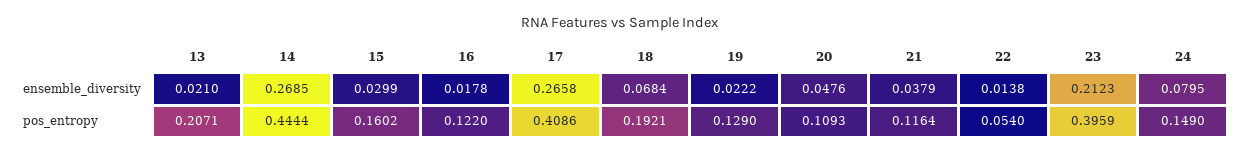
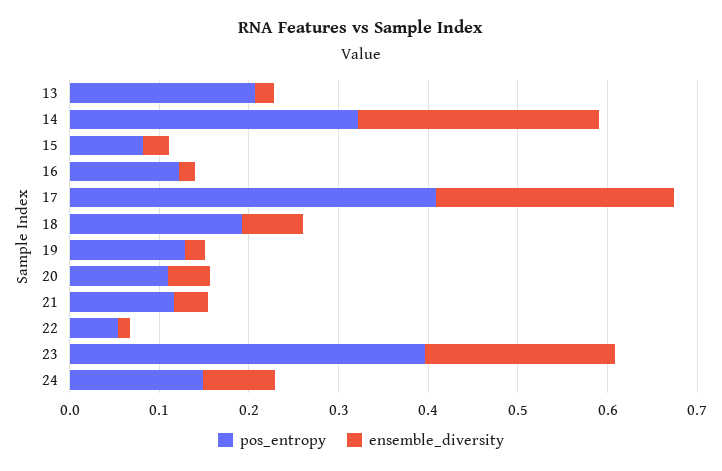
pos_entropy, 14: 0.4444 -> 0.32
pos_entropy, 15: 0.1602 -> 0.08

